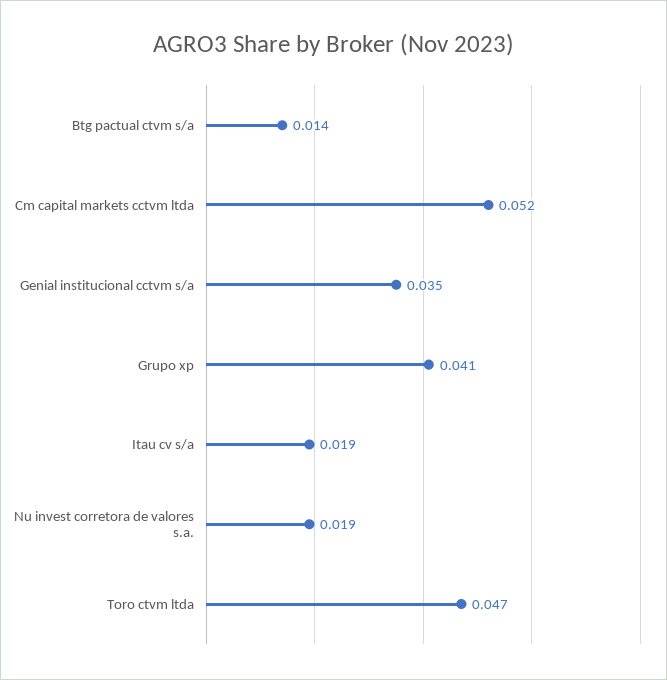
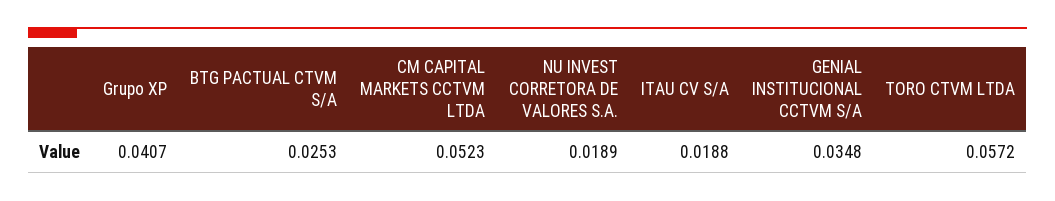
Btg pactual ctvm s/a: 0.014 -> 0.0253
Toro ctvm ltda: 0.047 -> 0.0572

